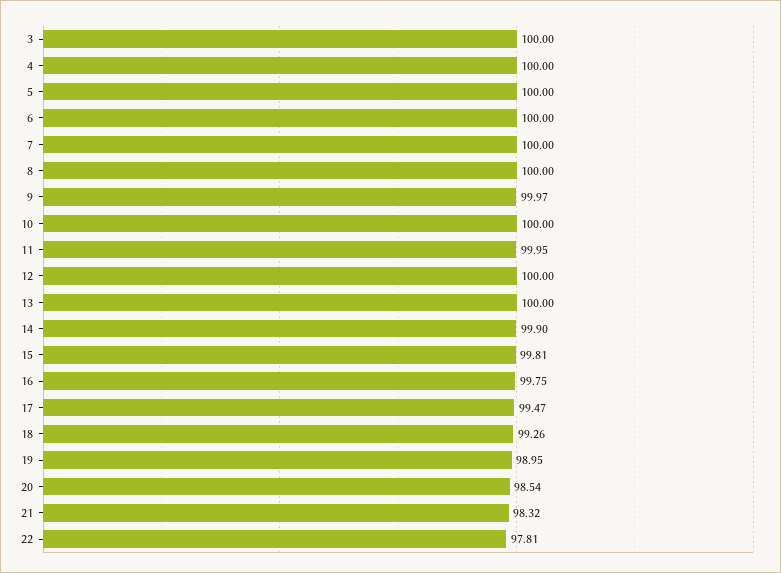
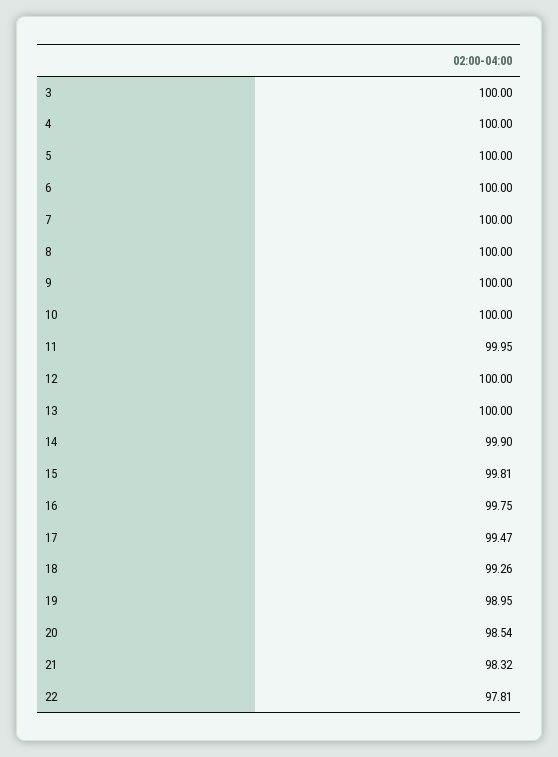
9: 99.97 -> 100

